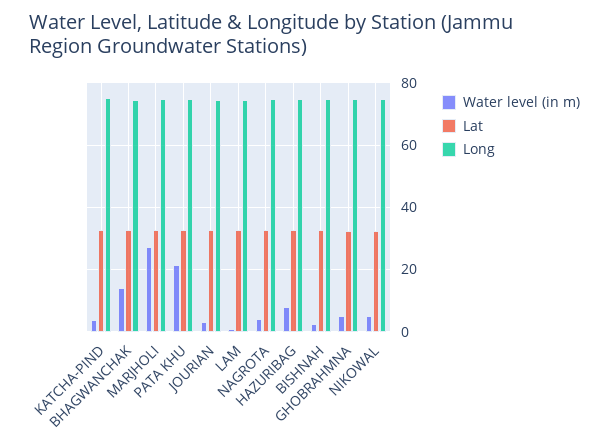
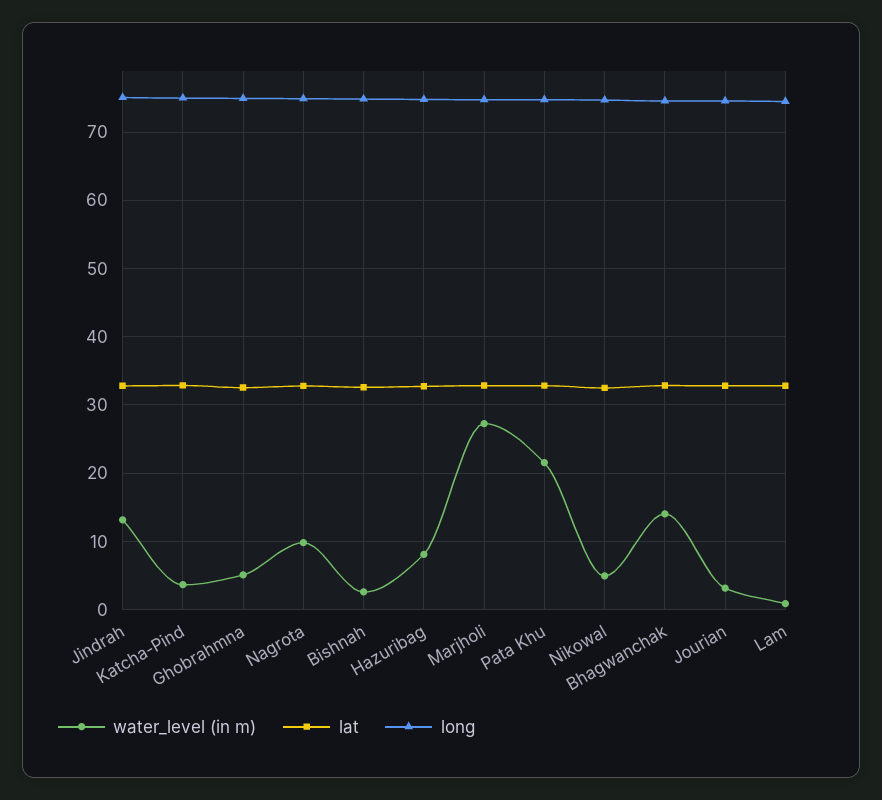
Water level (in m), NAGROTA: 4 -> 10
Water level (in m), Jindrah: none -> 13
Lat, Jindrah: none -> 33
Long, Jindrah: none -> 75

